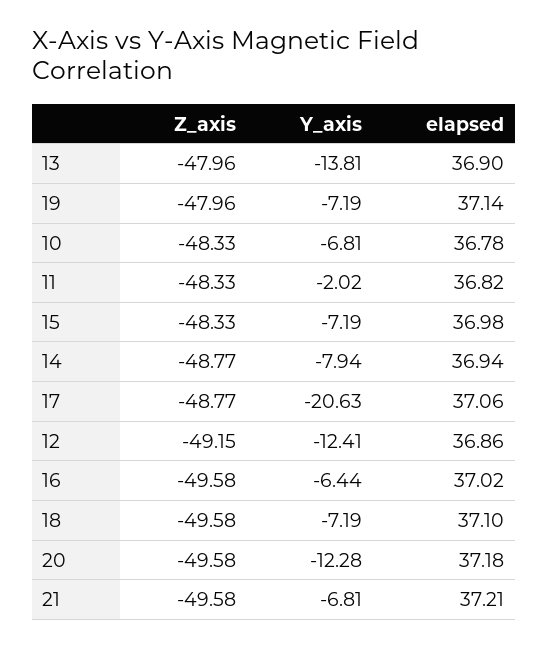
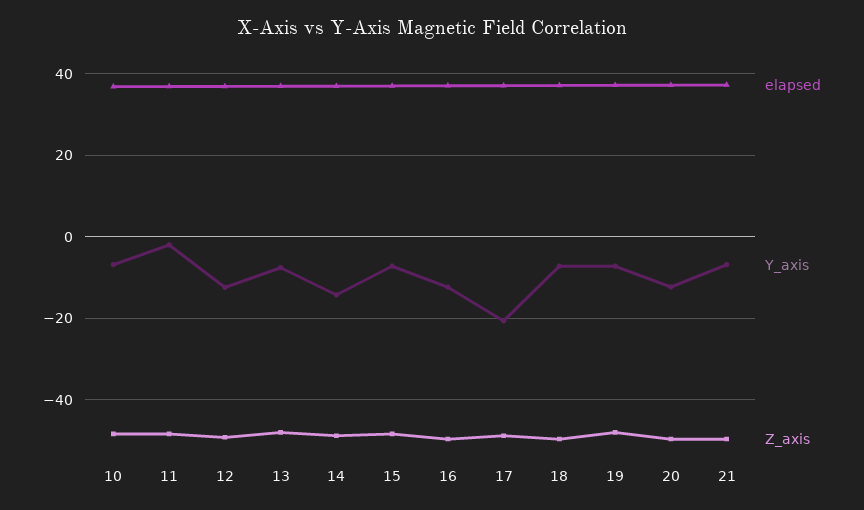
Y_axis, 13: -13.81 -> -8
Y_axis, 14: -7.94 -> -14
Y_axis, 16: -6.44 -> -12

